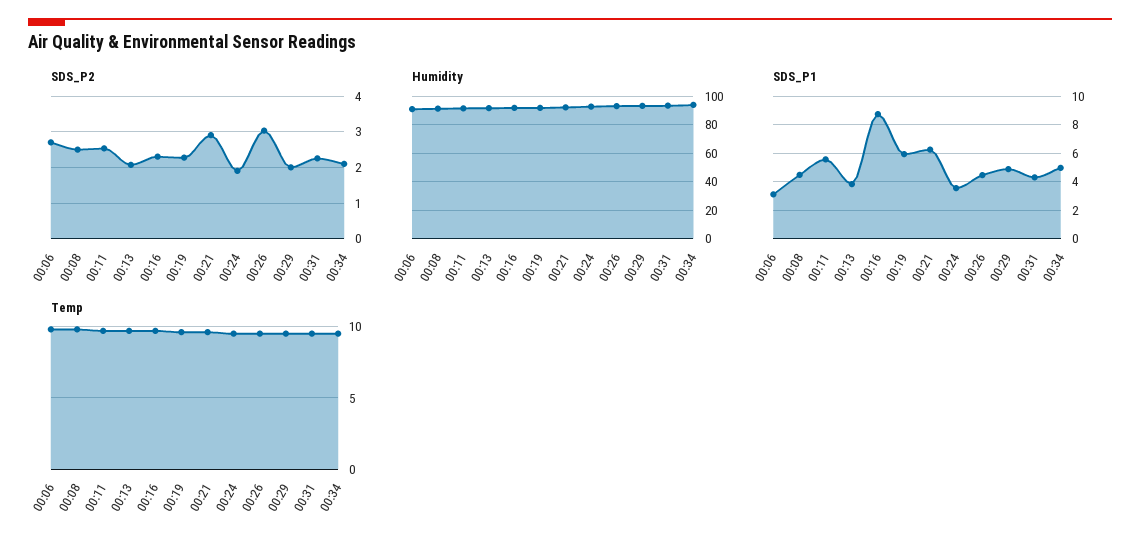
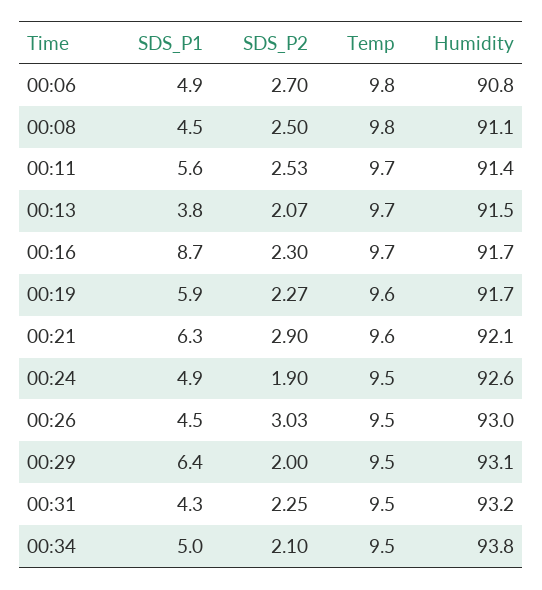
SDS_P1, 00:06: 3 -> 4.9
SDS_P1, 00:24: 3.5 -> 4.9
SDS_P1, 00:29: 5 -> 6.4

